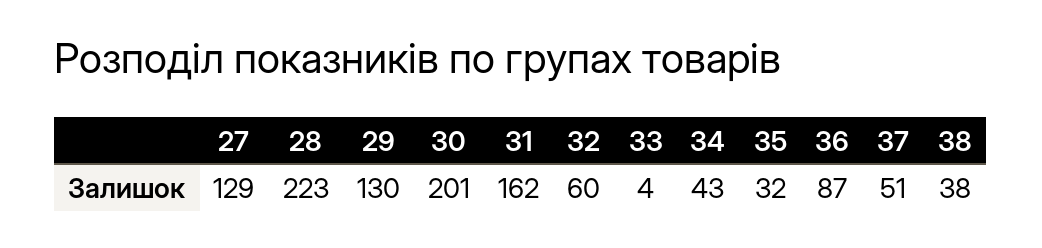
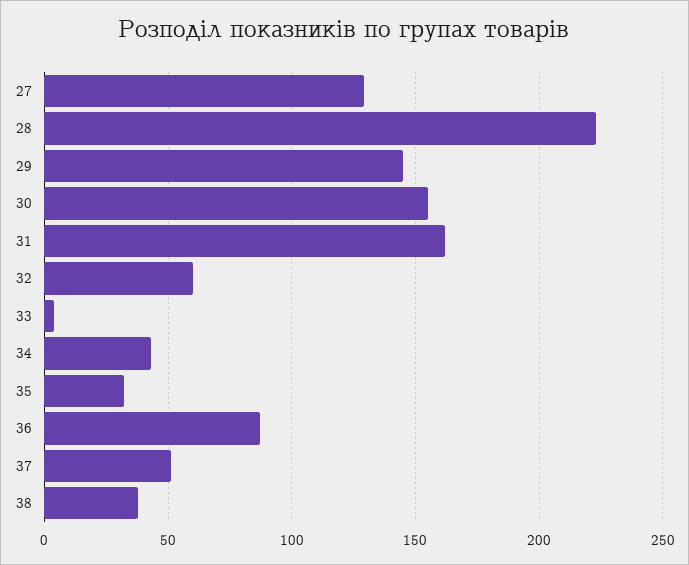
29: 130 -> 145
30: 201 -> 155

